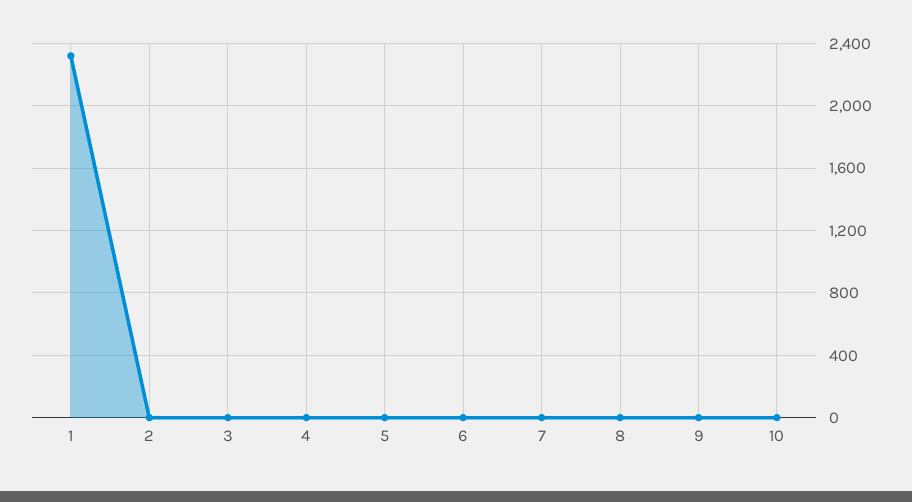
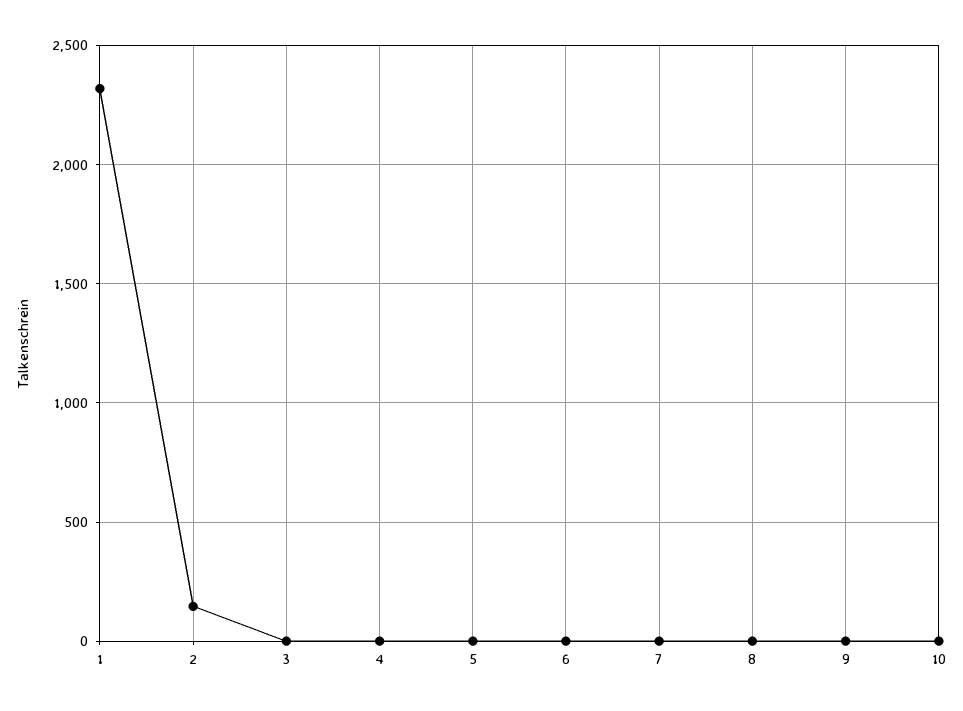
2: 0 -> 150

